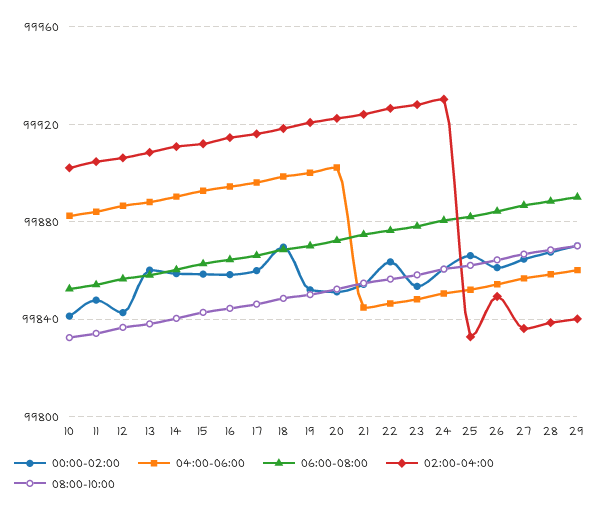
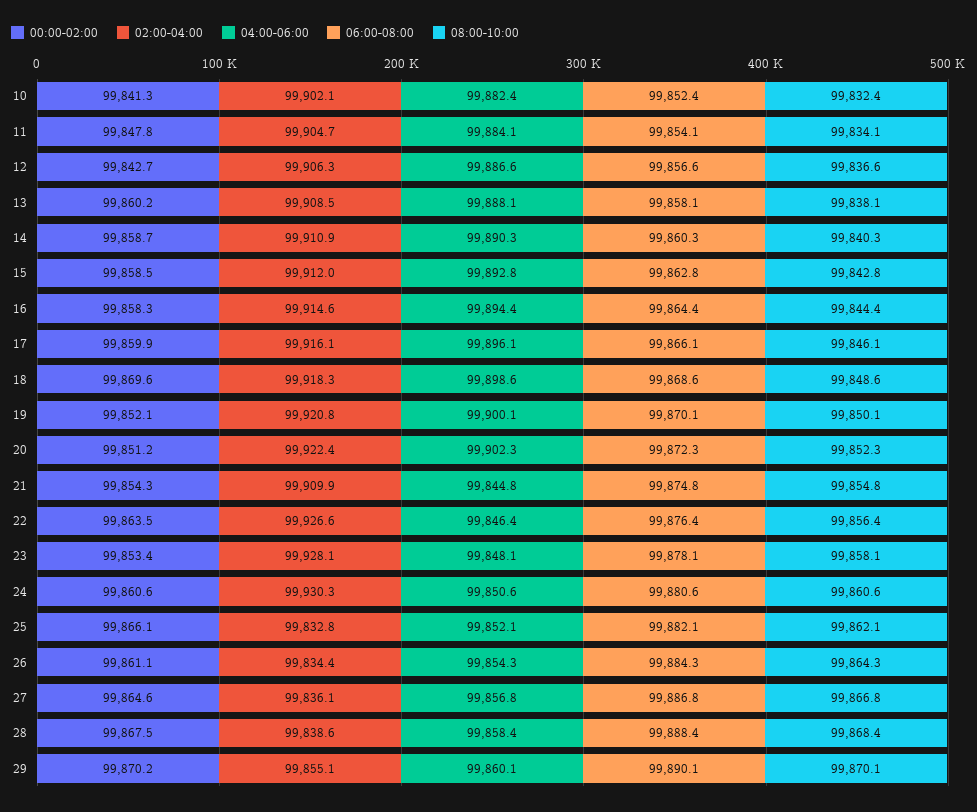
02:00-04:00, 21: 99925 -> 99909.9
02:00-04:00, 26: 99850 -> 99834.4
02:00-04:00, 29: 99840 -> 99855.1

